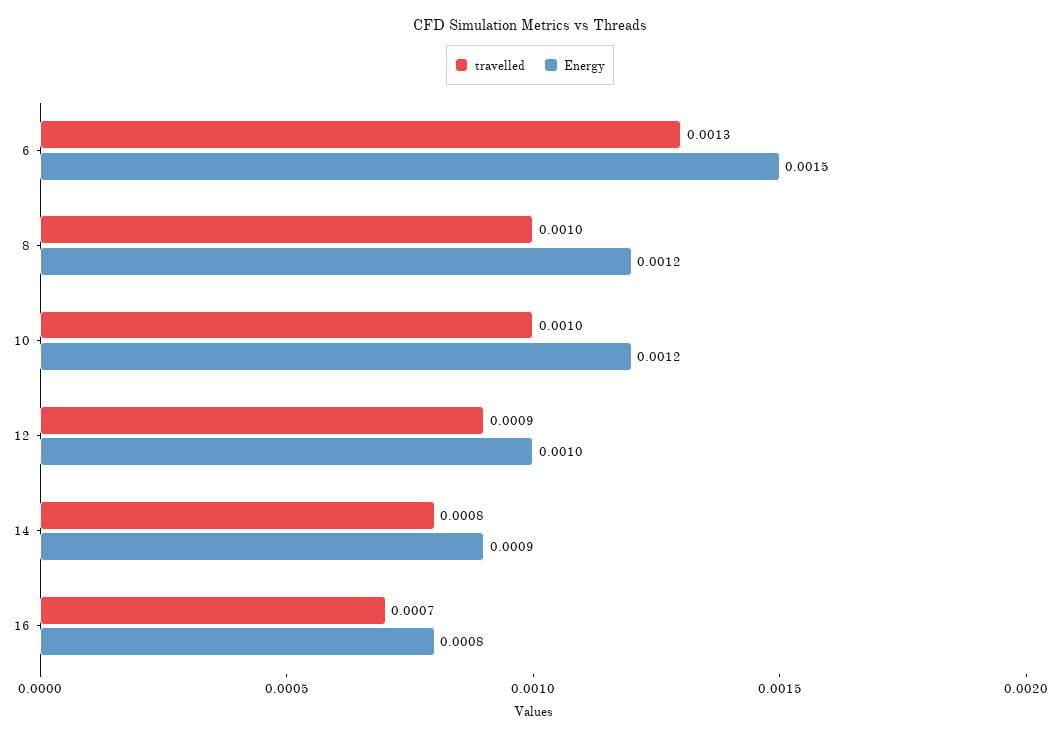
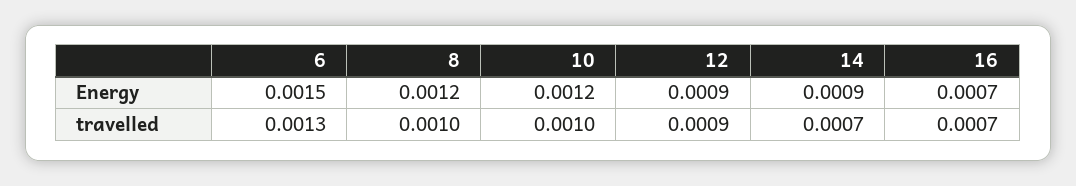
Energy, 12: 0.001 -> 0.0009
travelled, 14: 0.0008 -> 0.0007
Energy, 16: 0.0008 -> 0.0007

